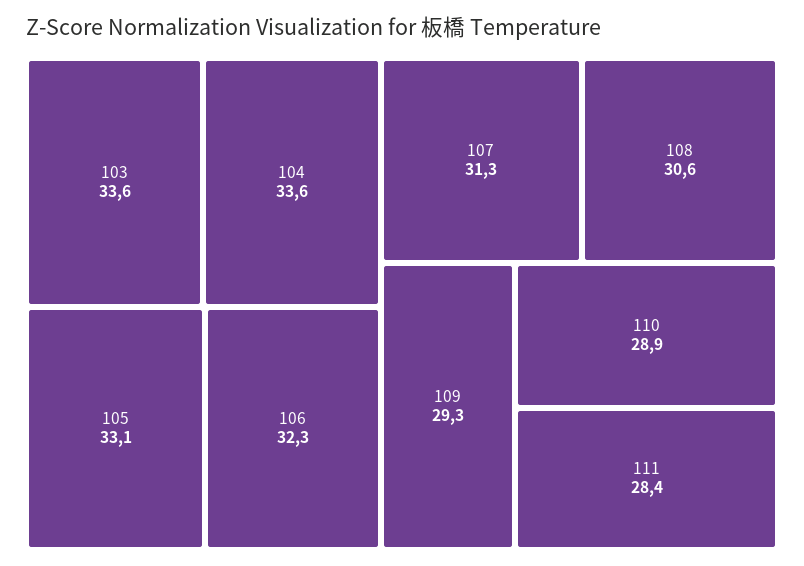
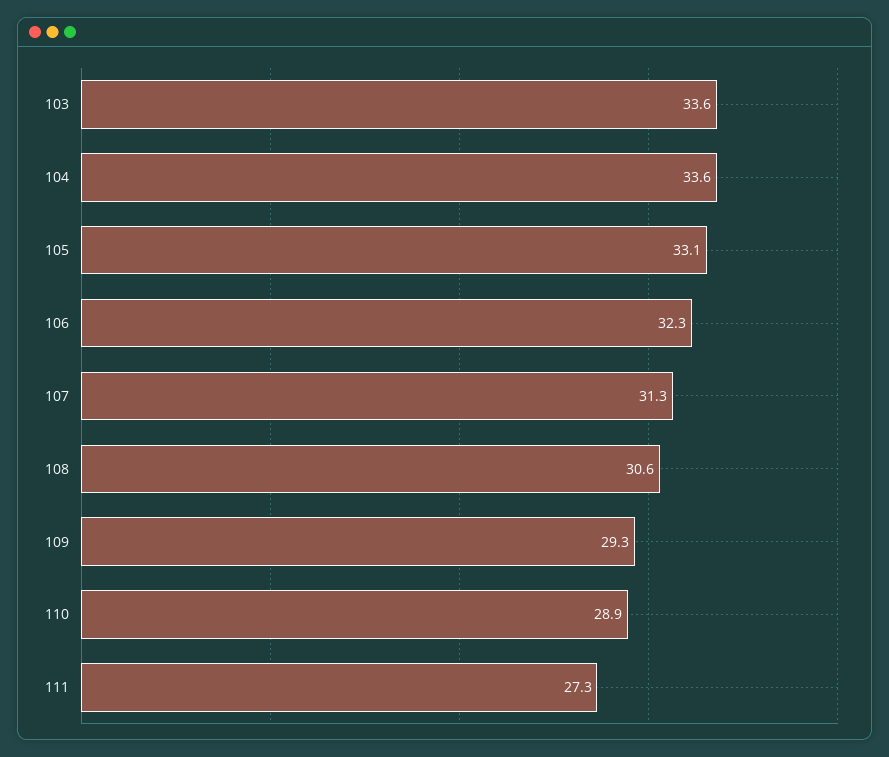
111: 28.4 -> 27.3

